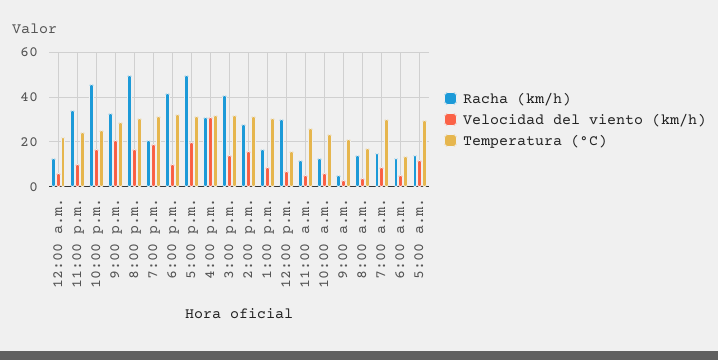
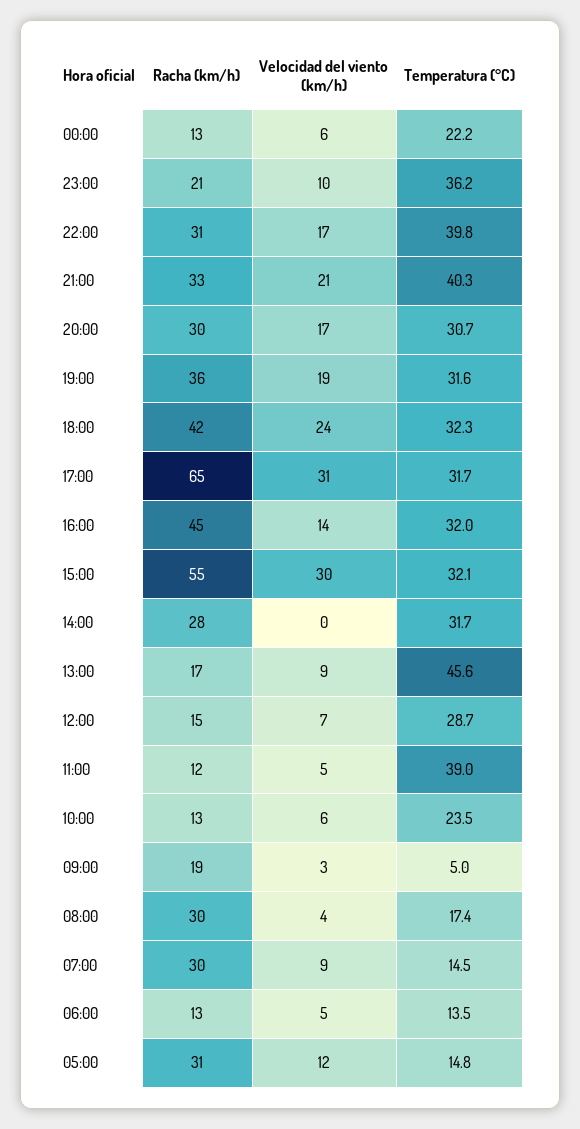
Racha (km/h), 11:00 p.m.: 35 -> 21
Temperatura (°C), 11:00 p.m.: 25 -> 36.2
Racha (km/h), 10:00 p.m.: 45 -> 31
Temperatura (°C), 10:00 p.m.: 25 -> 39.8
Temperatura (°C), 9:00 p.m.: 30 -> 40.3
Racha (km/h), 8:00 p.m.: 50 -> 30
Racha (km/h), 7:00 p.m.: 20 -> 36
Velocidad del viento (km/h), 6:00 p.m.: 10 -> 24
Racha (km/h), 5:00 p.m.: 50 -> 65
Velocidad del viento (km/h), 5:00 p.m.: 20 -> 31
Racha (km/h), 4:00 p.m.: 30 -> 45
Velocidad del viento (km/h), 4:00 p.m.: 30 -> 14
Racha (km/h), 3:00 p.m.: 40 -> 55
Velocidad del viento (km/h), 3:00 p.m.: 15 -> 30
Velocidad del viento (km/h), 2:00 p.m.: 15 -> 0
Temperatura (°C), 1:00 p.m.: 30 -> 45.6
Racha (km/h), 12:00 p.m.: 30 -> 15
Temperatura (°C), 12:00 p.m.: 15 -> 28.7
Temperatura (°C), 11:00 a.m.: 25 -> 39
Racha (km/h), 9:00 a.m.: 5 -> 19
Temperatura (°C), 9:00 a.m.: 20 -> 5
Racha (km/h), 8:00 a.m.: 15 -> 30
Racha (km/h), 7:00 a.m.: 15 -> 30
Temperatura (°C), 7:00 a.m.: 30 -> 14.5
Racha (km/h), 5:00 a.m.: 15 -> 31
Temperatura (°C), 5:00 a.m.: 30 -> 14.8

